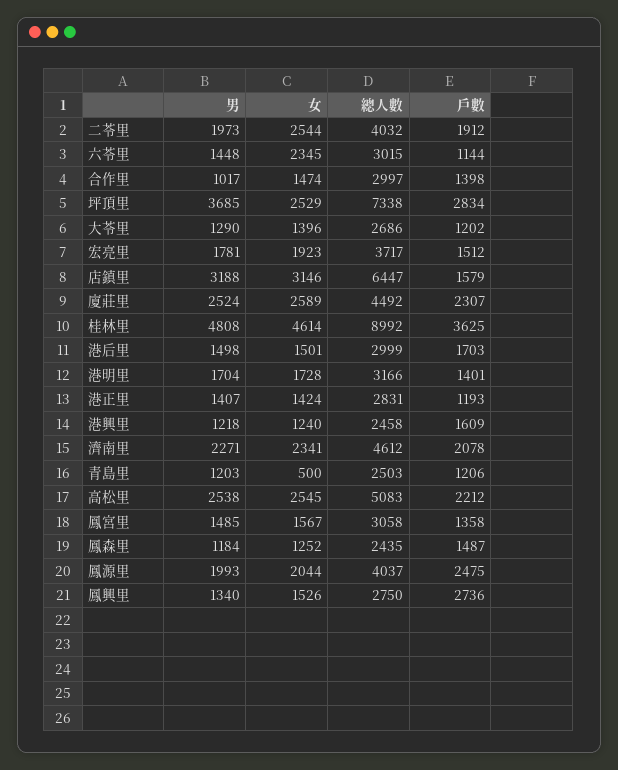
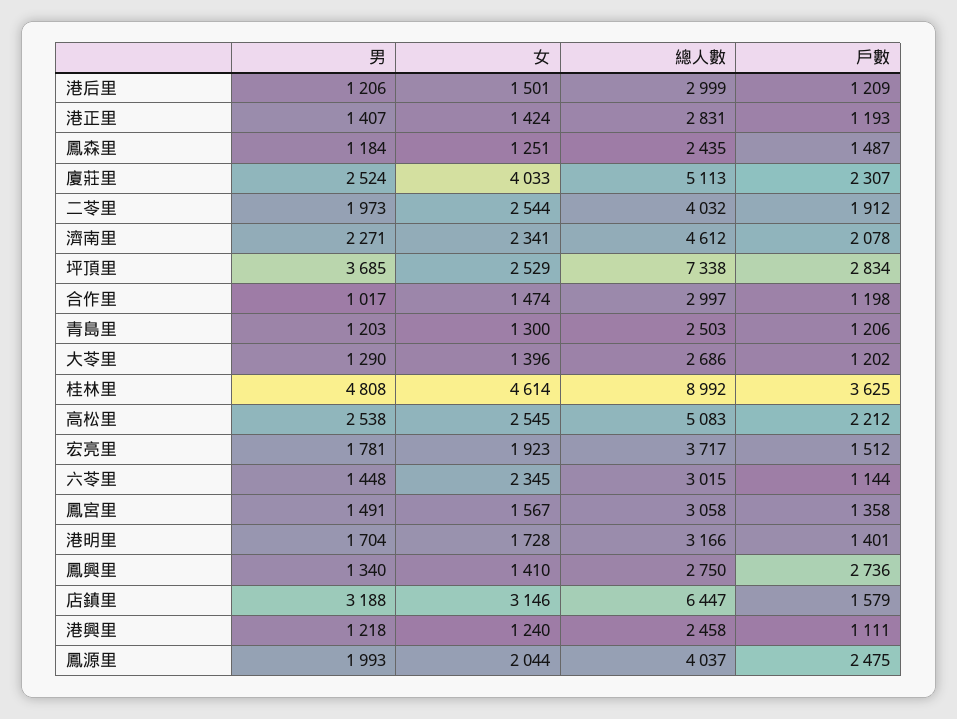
戶數, 合作里: 1398 -> 1198
女, 廈莊里: 2589 -> 4033
總人數, 廈莊里: 4492 -> 5113
男, 港后里: 1498 -> 1206
戶數, 港后里: 1703 -> 1209
戶數, 港興里: 1609 -> 1111
女, 青島里: 500 -> 1300
男, 鳳宮里: 1485 -> 1491
女, 鳳森里: 1252 -> 1251
女, 鳳興里: 1526 -> 1410

